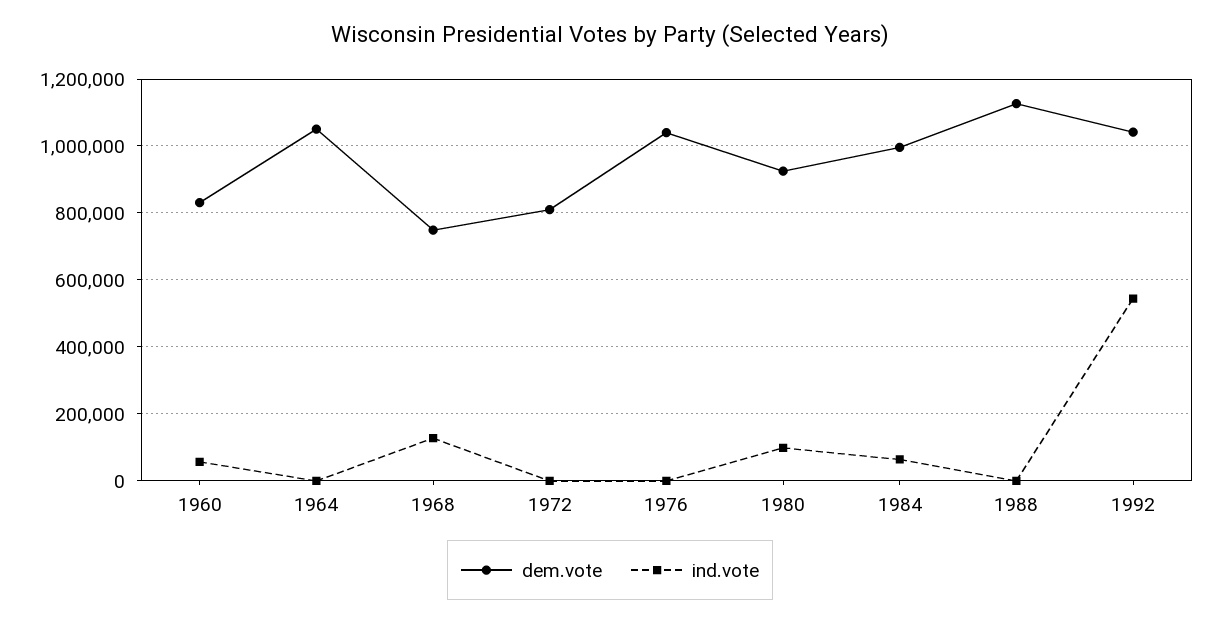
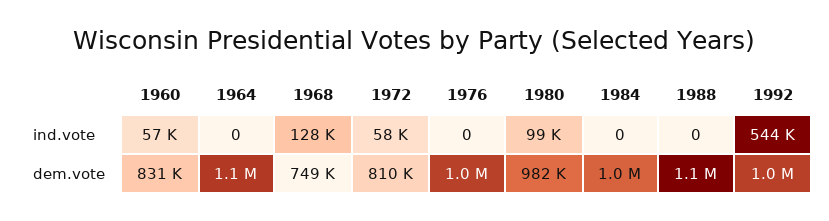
ind.vote, 1972: 0 -> 58000
dem.vote, 1980: 920000 -> 982000
ind.vote, 1984: 60000 -> 0

